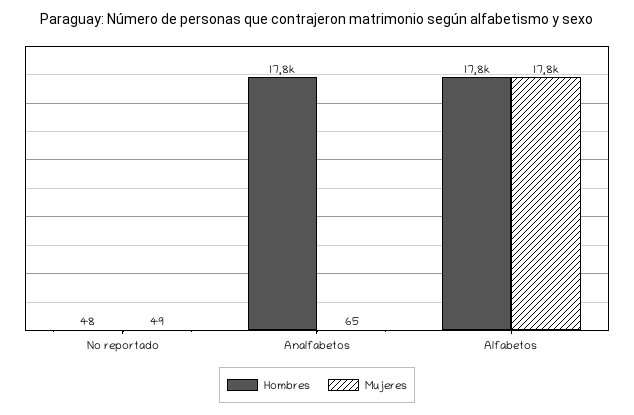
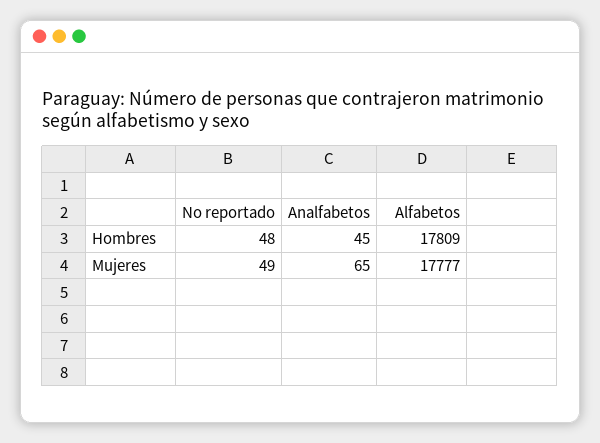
Hombres, Analfabetos: 17800 -> 45

